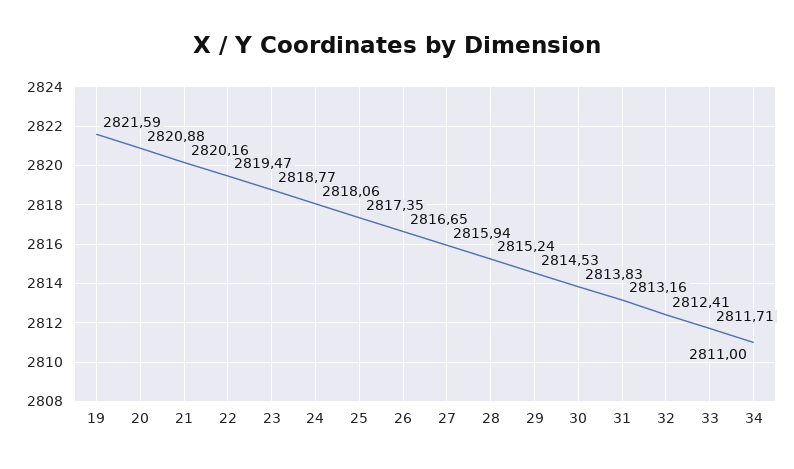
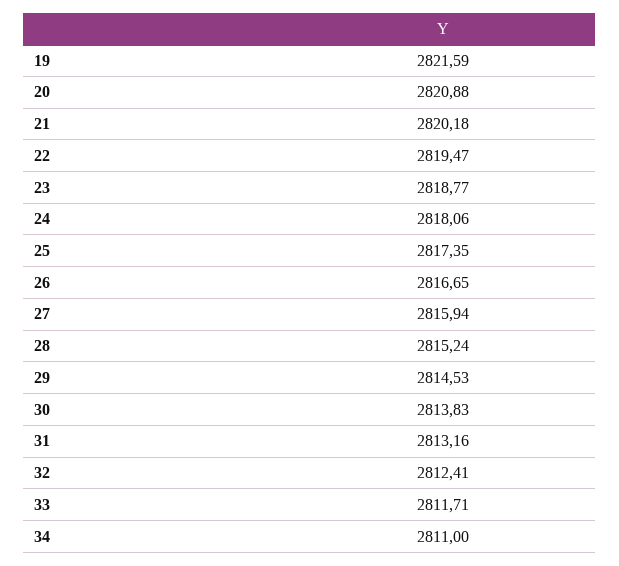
21: 2820.16 -> 2820.18

